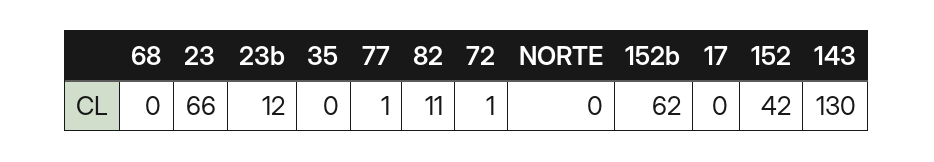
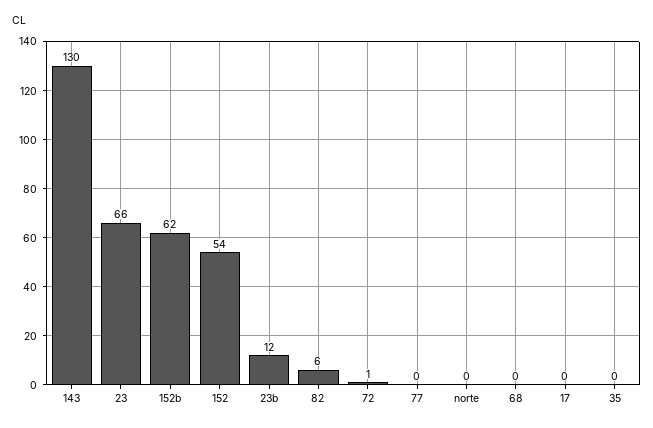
77: 1 -> 0
82: 11 -> 6
152: 42 -> 54

